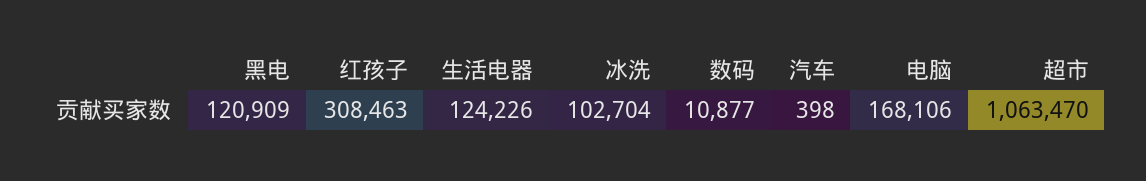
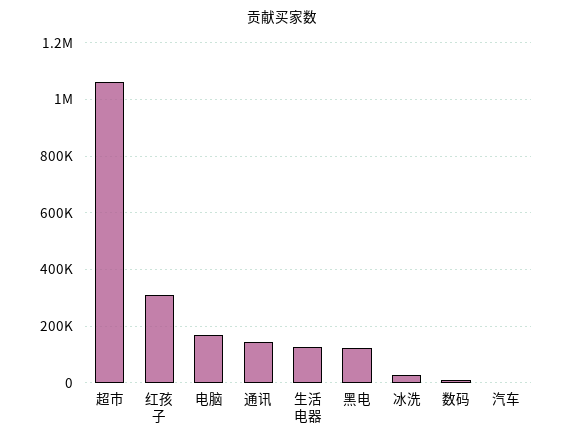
冰洗: 102704 -> 25000
通讯: none -> 150000

